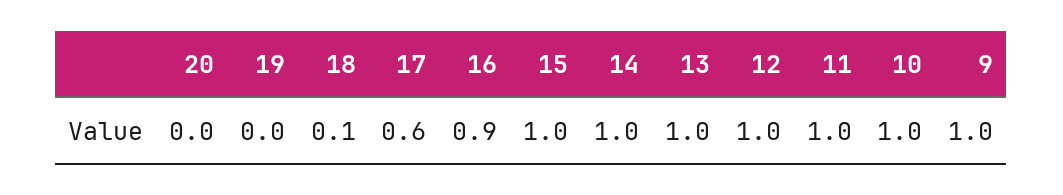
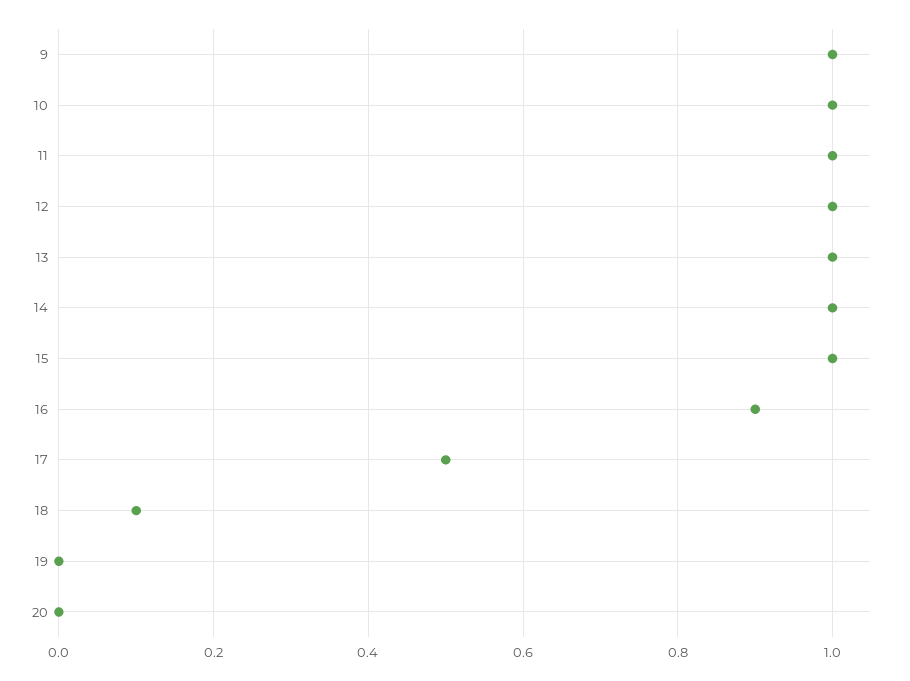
17: 0.6 -> 0.5

